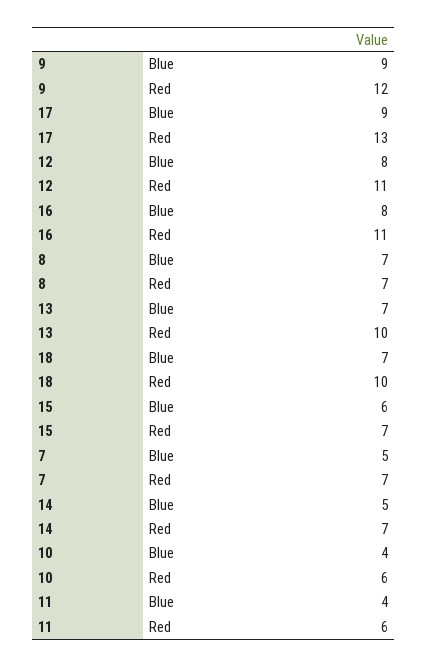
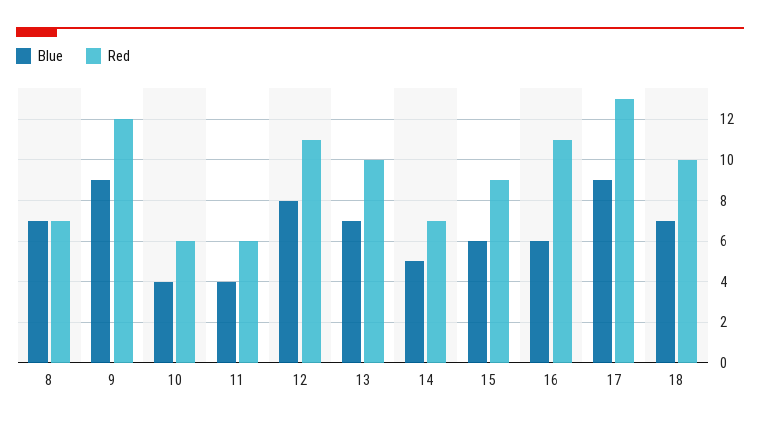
Blue, 16: 8 -> 6
Red, 15: 7 -> 9
Blue, 7: 5 -> none
Red, 7: 7 -> none

